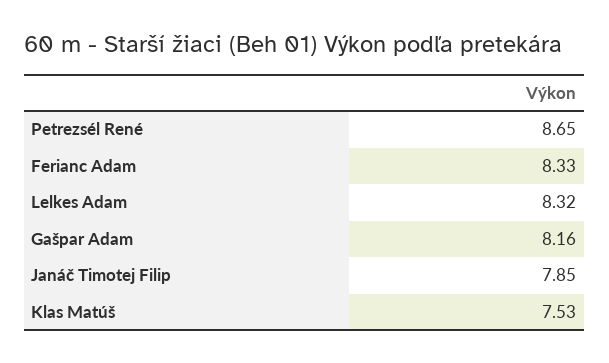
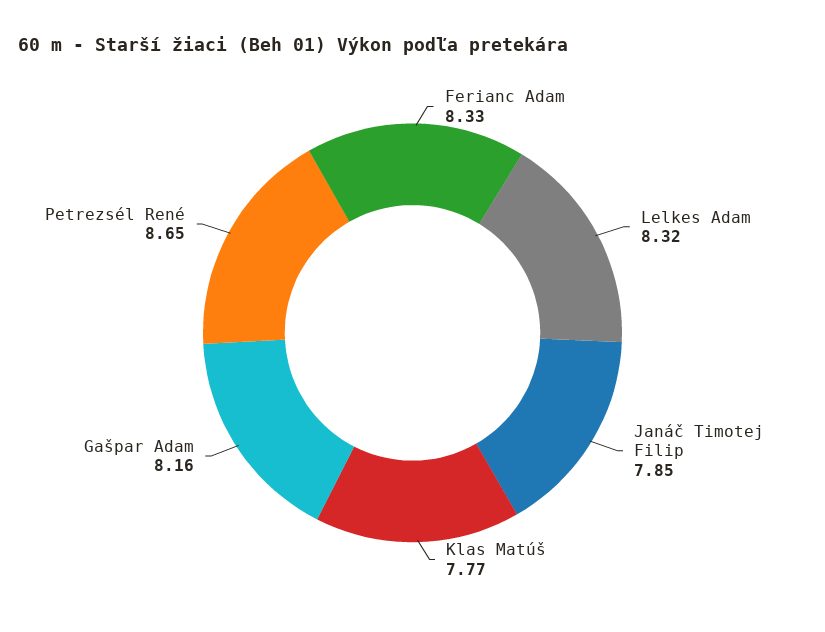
Klas Matúš: 7.53 -> 7.77

